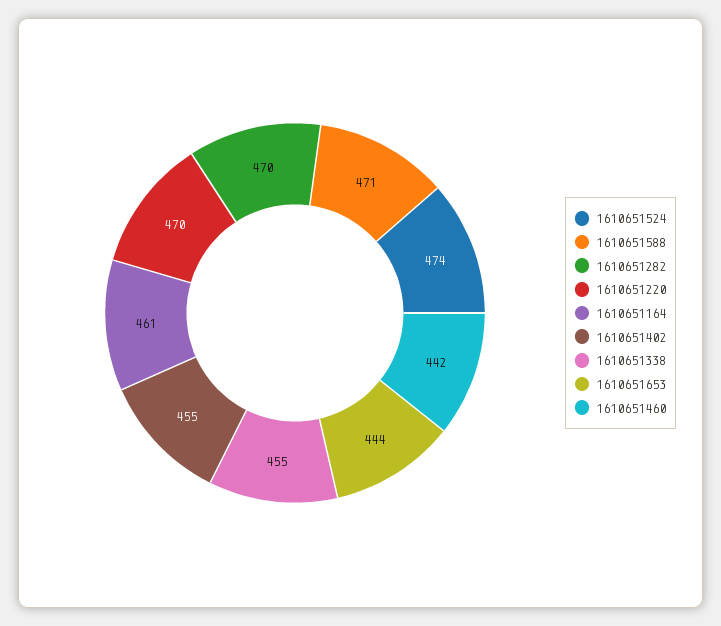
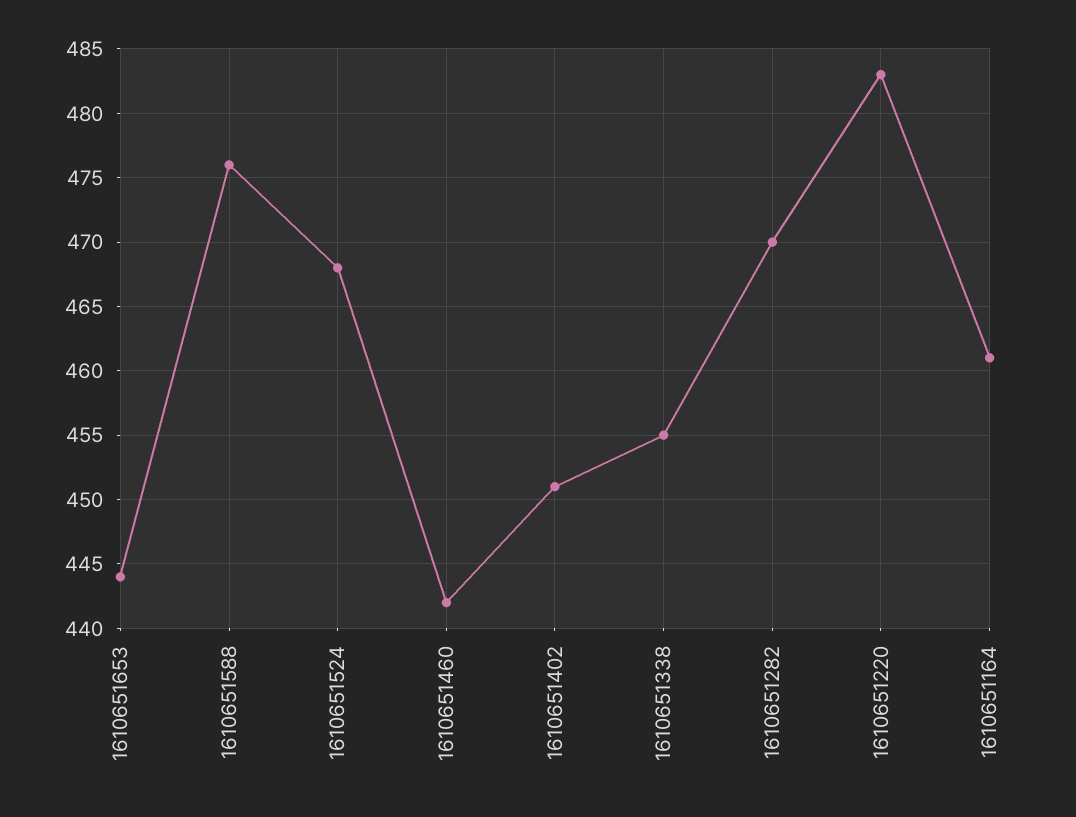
1610651524: 474 -> 468
1610651588: 471 -> 476
1610651220: 470 -> 483
1610651402: 455 -> 451

